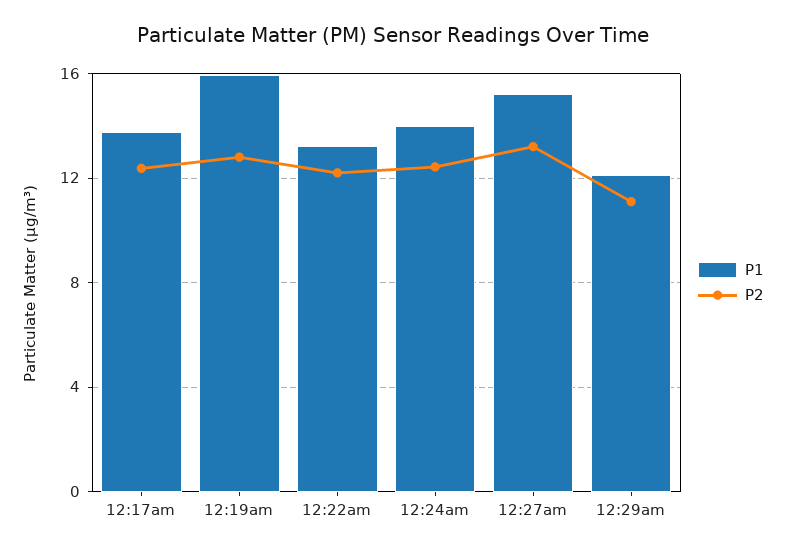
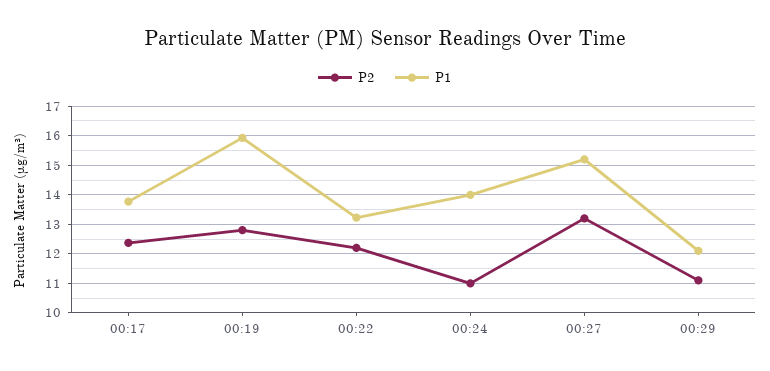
P2, 12:24am: 12.5 -> 11

